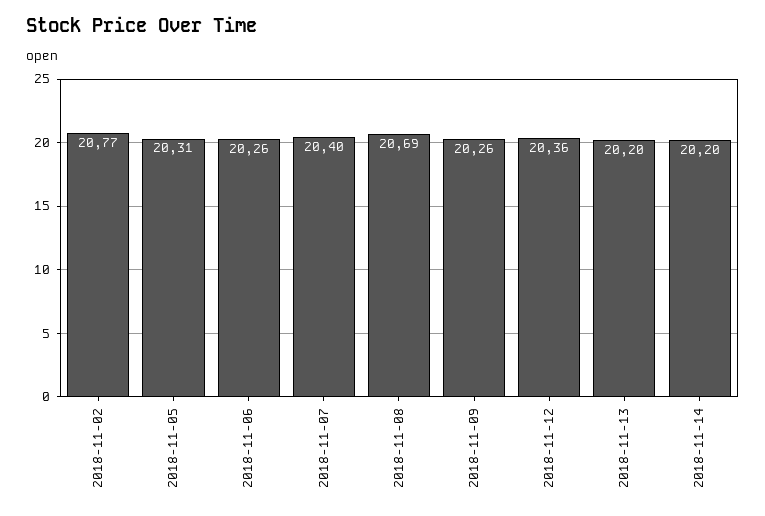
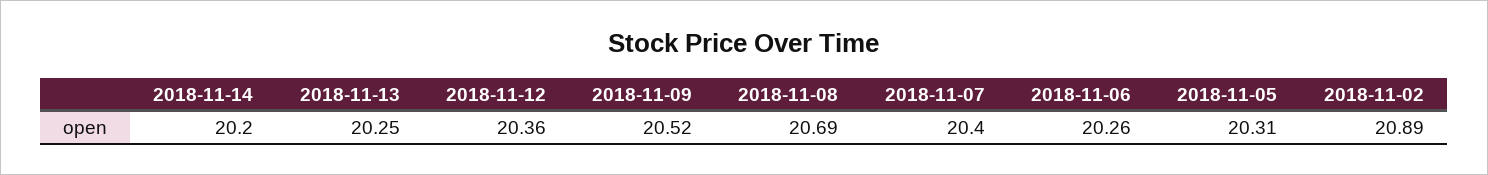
2018-11-02: 20.77 -> 20.89
2018-11-09: 20.26 -> 20.52
2018-11-13: 20.2 -> 20.25

